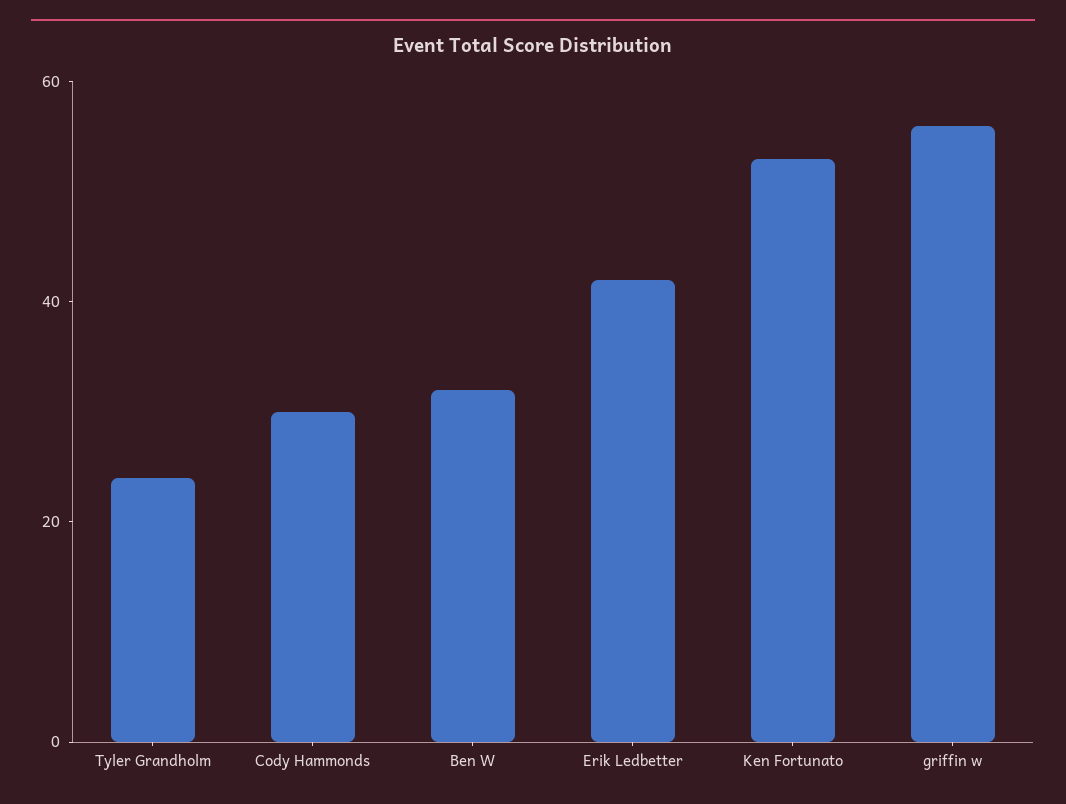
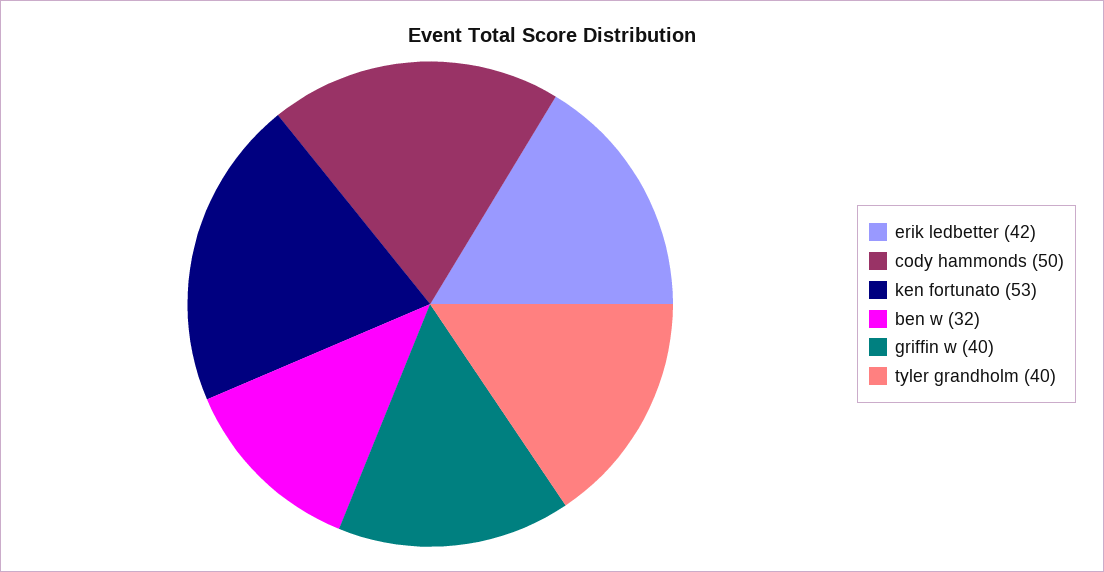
Tyler Grandholm: 25 -> 40
Cody Hammonds: 30 -> 50
griffin w: 55 -> 40

